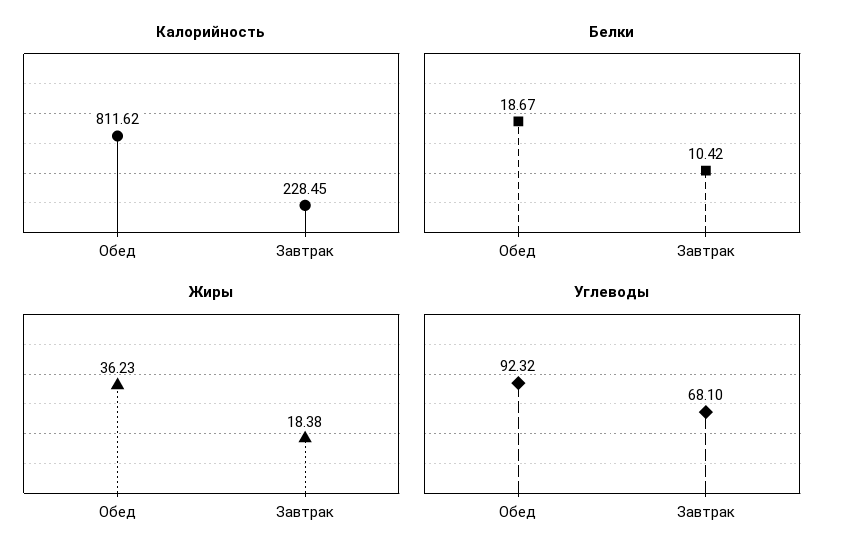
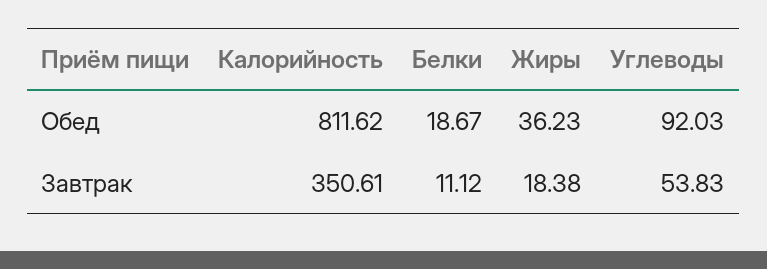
Калорийность, Завтрак: 228.45 -> 350.61
Белки, Завтрак: 10.42 -> 11.12
Углеводы, Обед: 92.32 -> 92.03
Углеводы, Завтрак: 68.1 -> 53.83

